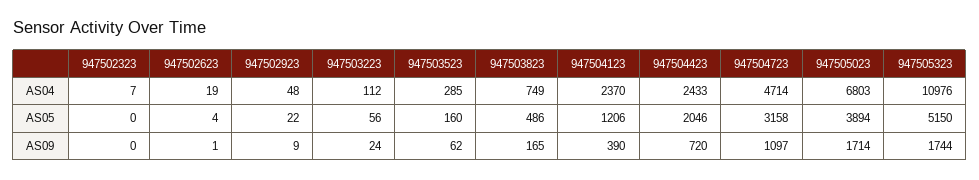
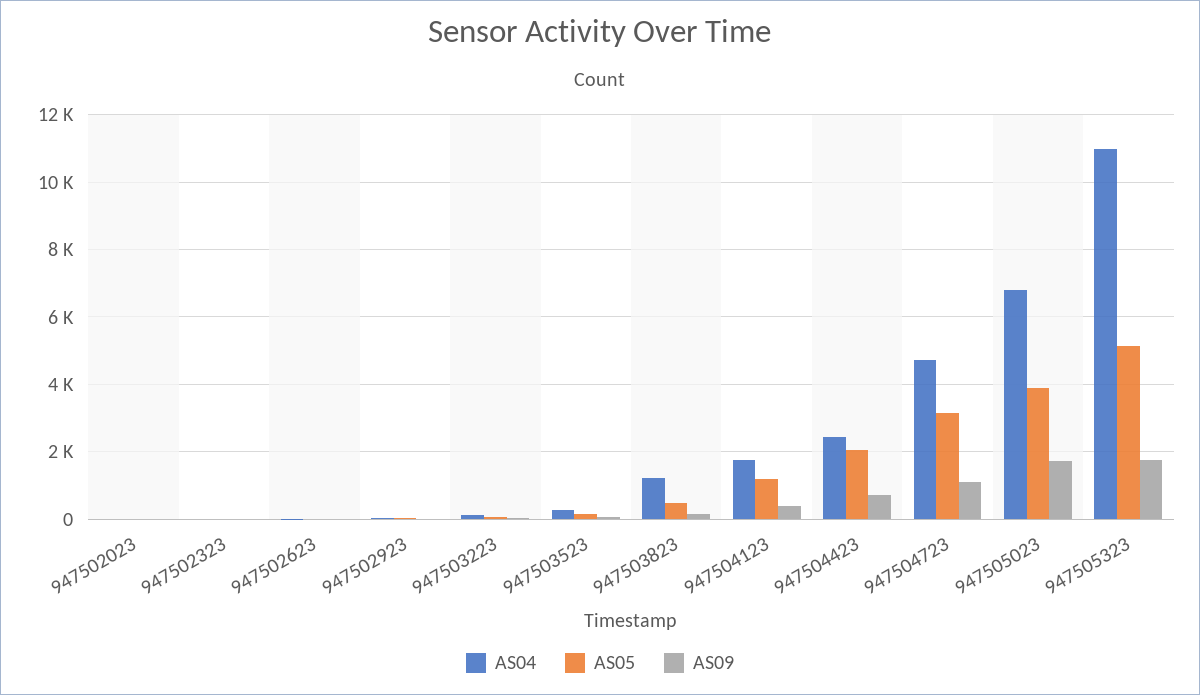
AS04, 947503823: 749 -> 1200
AS04, 947504123: 2370 -> 1800
AS04, 947502023: none -> 0
AS05, 947502023: none -> 0
AS09, 947502023: none -> 0

